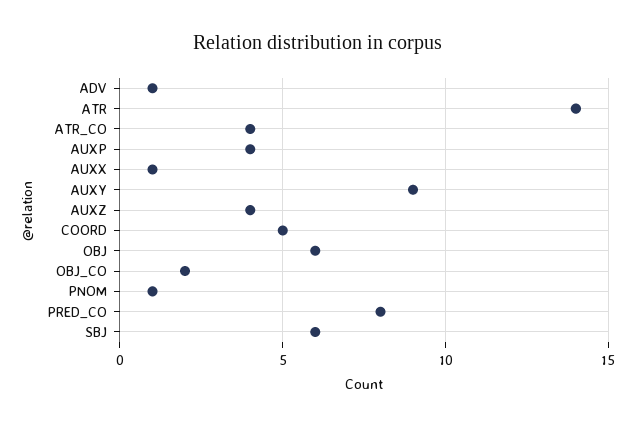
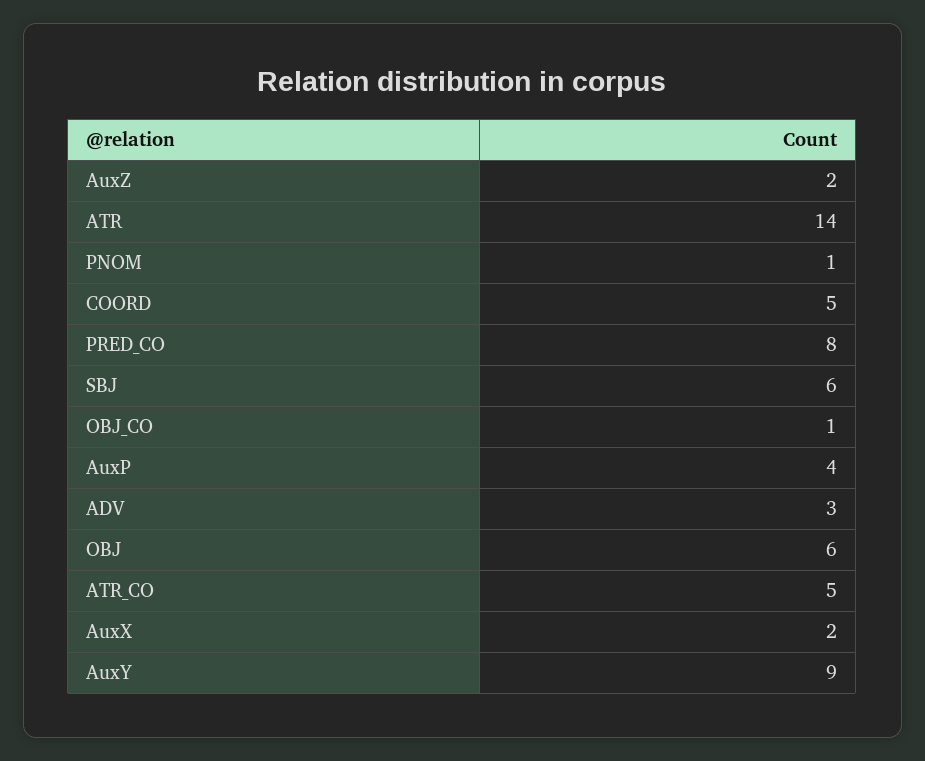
ADV: 1 -> 3
ATR_CO: 4 -> 5
AUXX: 1 -> 2
AUXZ: 4 -> 2
OBJ_CO: 2 -> 1

